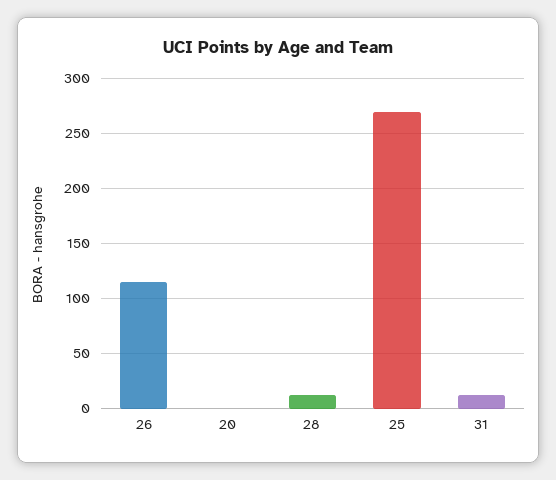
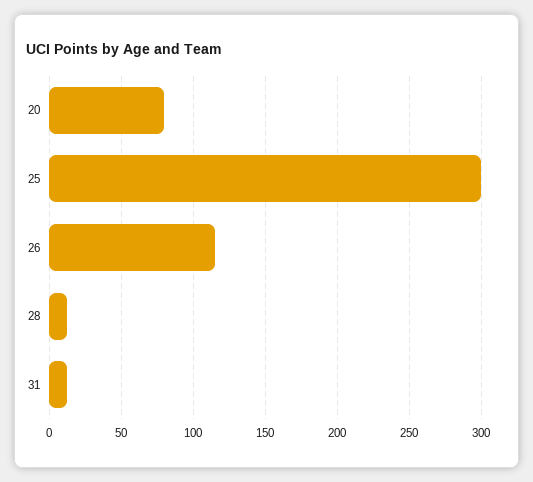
20: 0 -> 80
25: 270 -> 300

